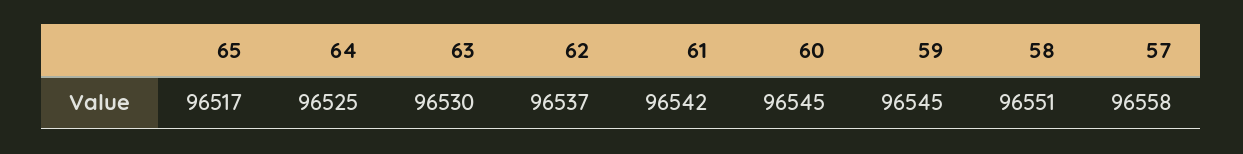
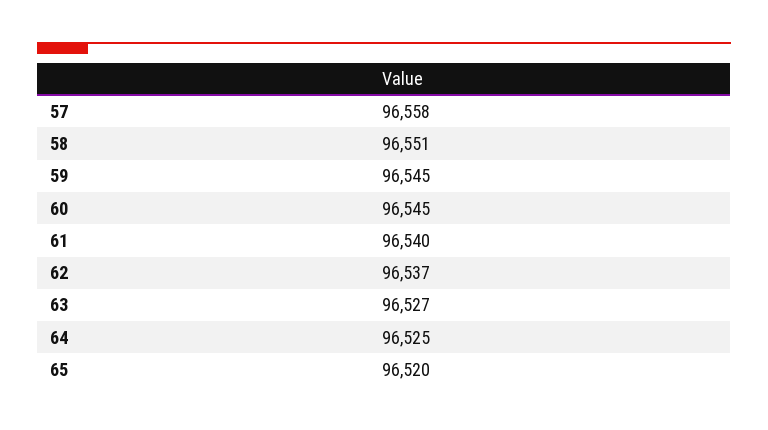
65: 96517 -> 96520
63: 96530 -> 96527
61: 96542 -> 96540

